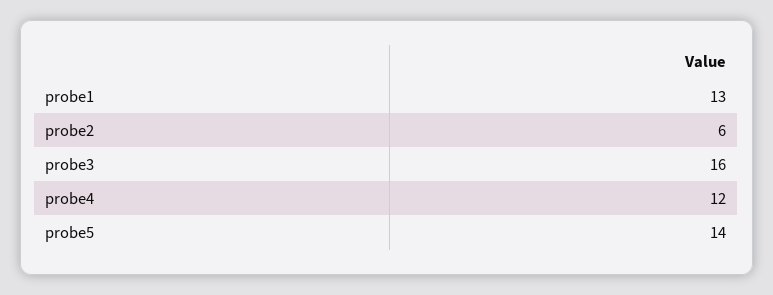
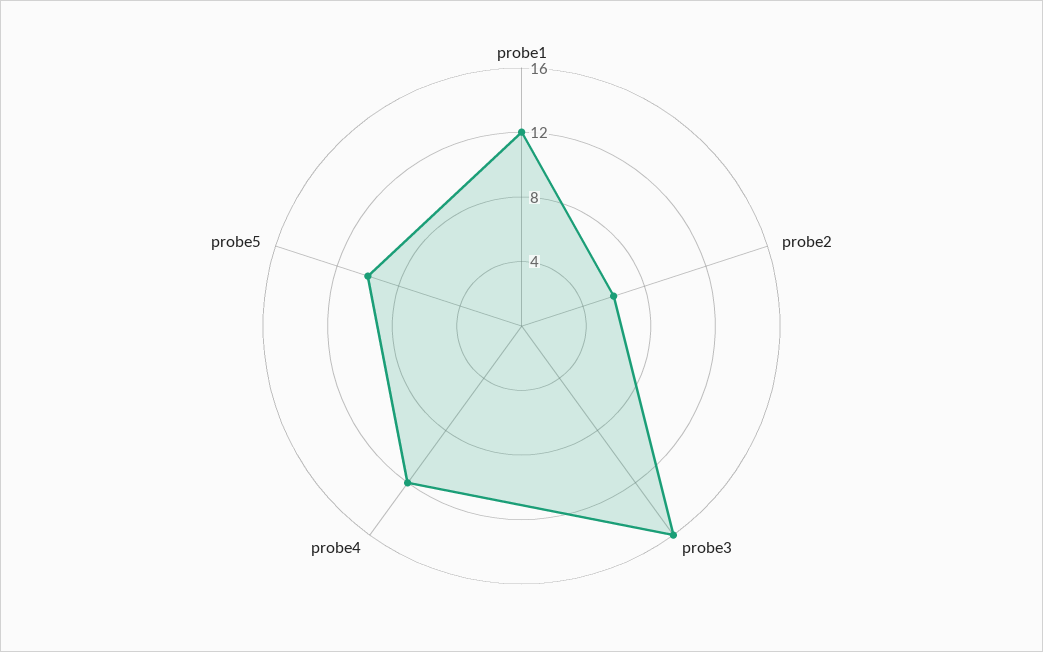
probe1: 13 -> 12
probe5: 14 -> 10

